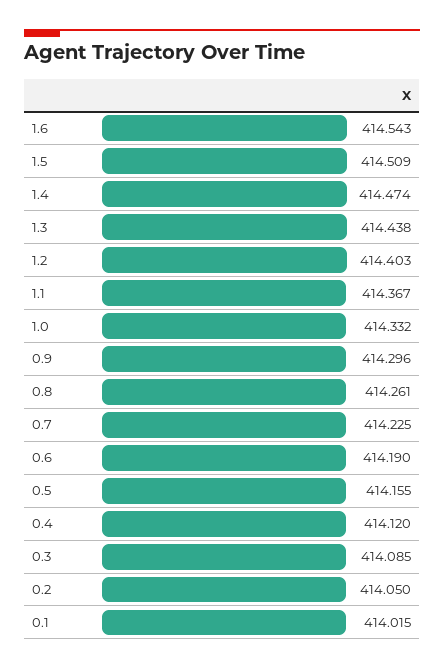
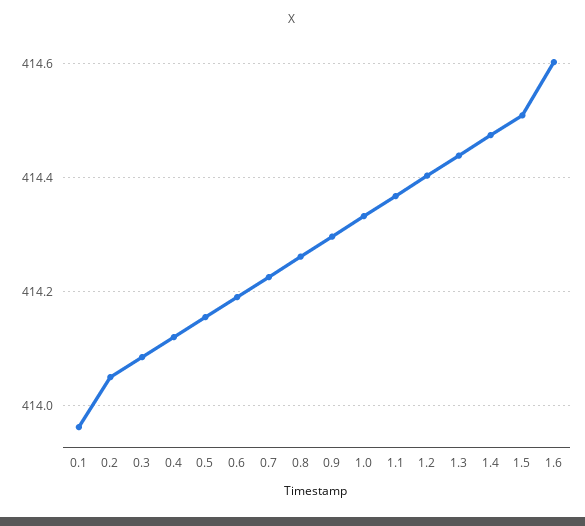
1.6: 414.543 -> 414.6
0.1: 414.015 -> 413.96

